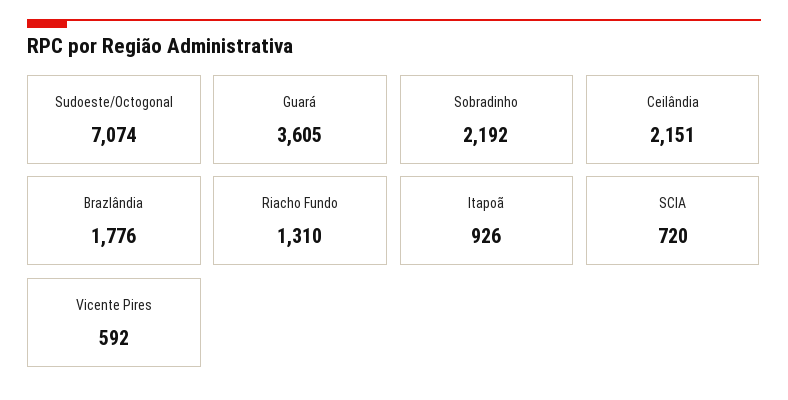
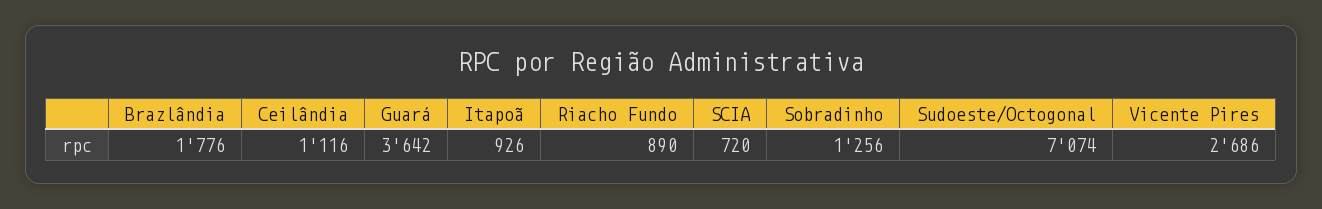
Guará: 3605 -> 3642
Sobradinho: 2192 -> 1256
Ceilândia: 2151 -> 1116
Riacho Fundo: 1310 -> 890
Vicente Pires: 592 -> 2686

